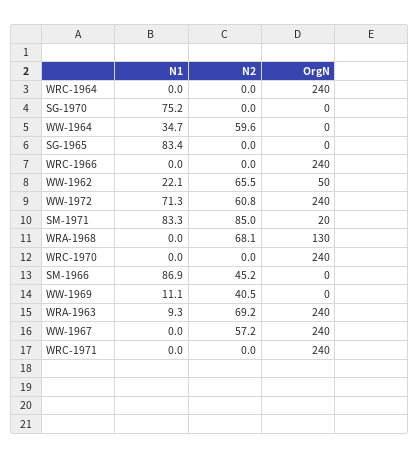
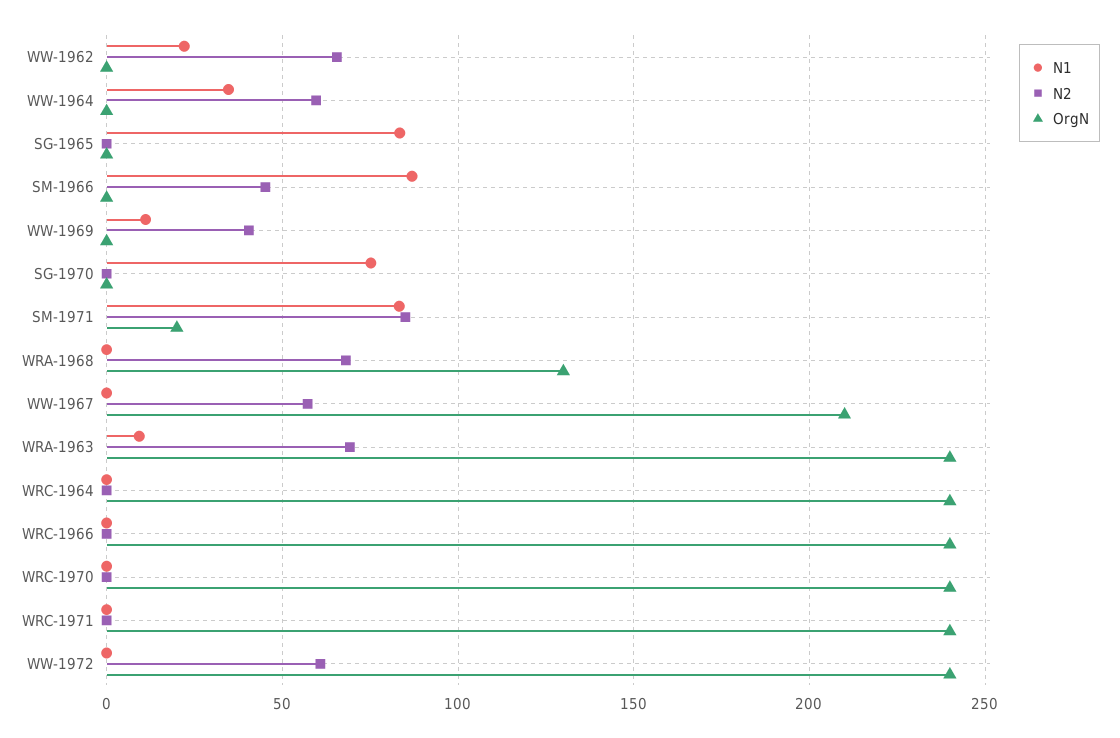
OrgN, WW-1962: 50 -> 0
N1, WW-1972: 71.3 -> 0
OrgN, WW-1967: 240 -> 210

